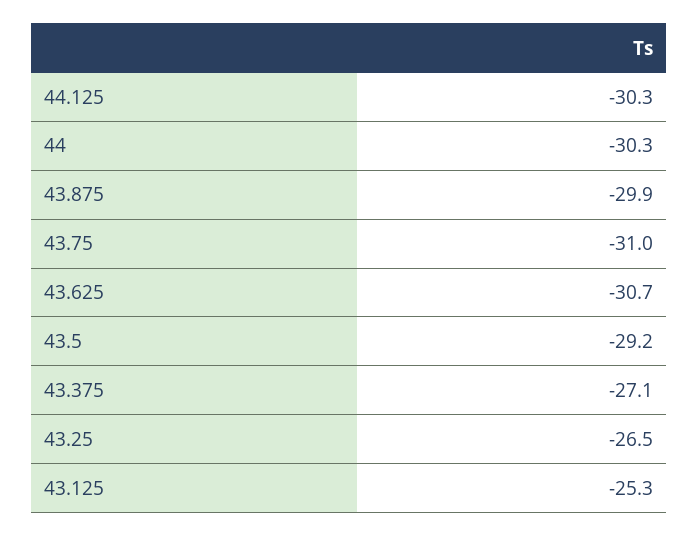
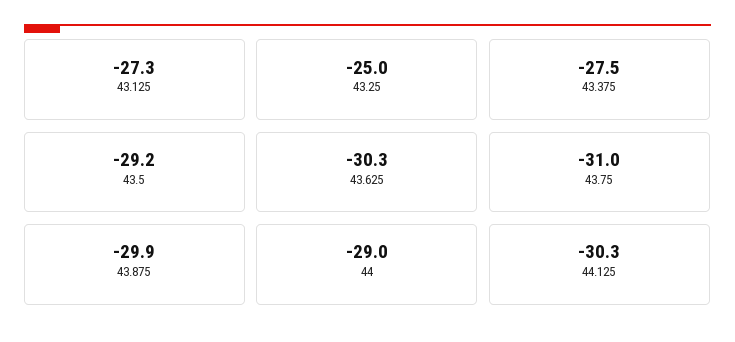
44: -30.3 -> -29
43.625: -30.7 -> -30.3
43.375: -27.1 -> -27.5
43.25: -26.5 -> -25
43.125: -25.3 -> -27.3

